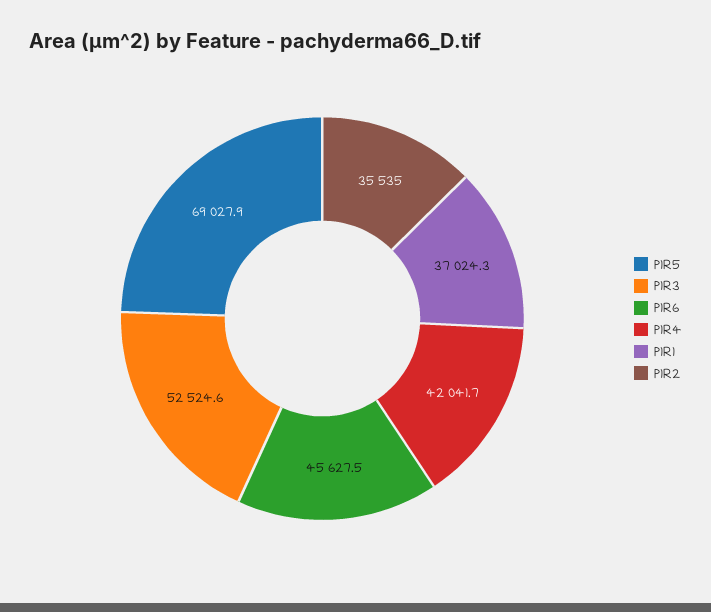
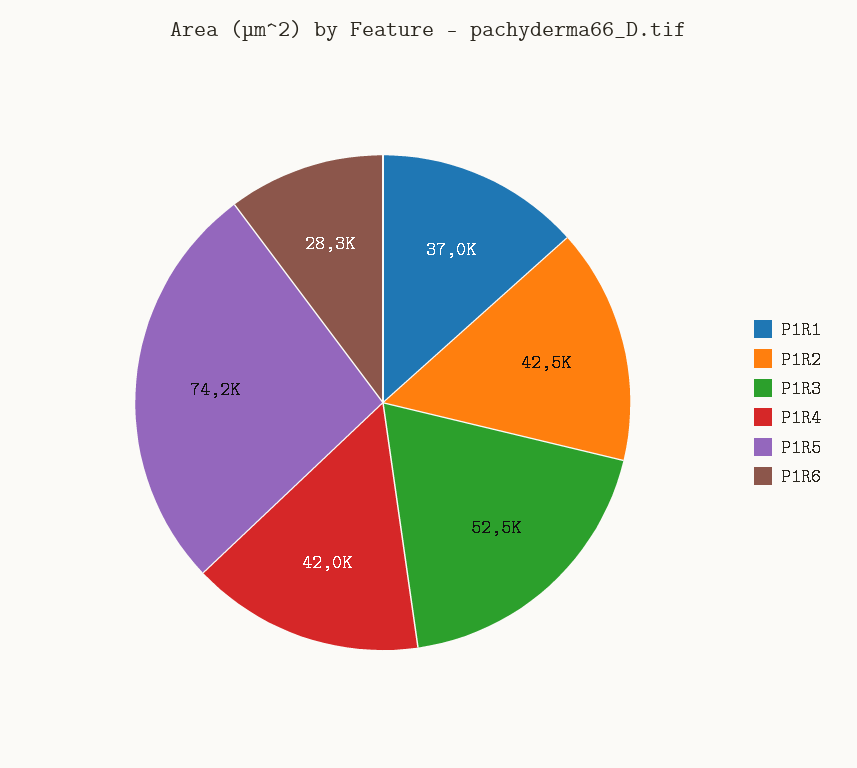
P1R5: 69027.9 -> 74200
P1R6: 45627.5 -> 28300
P1R2: 35535 -> 42500

